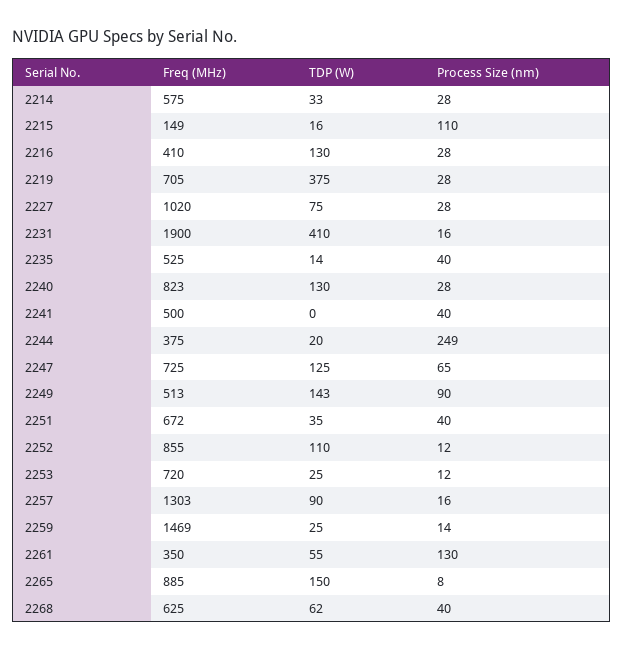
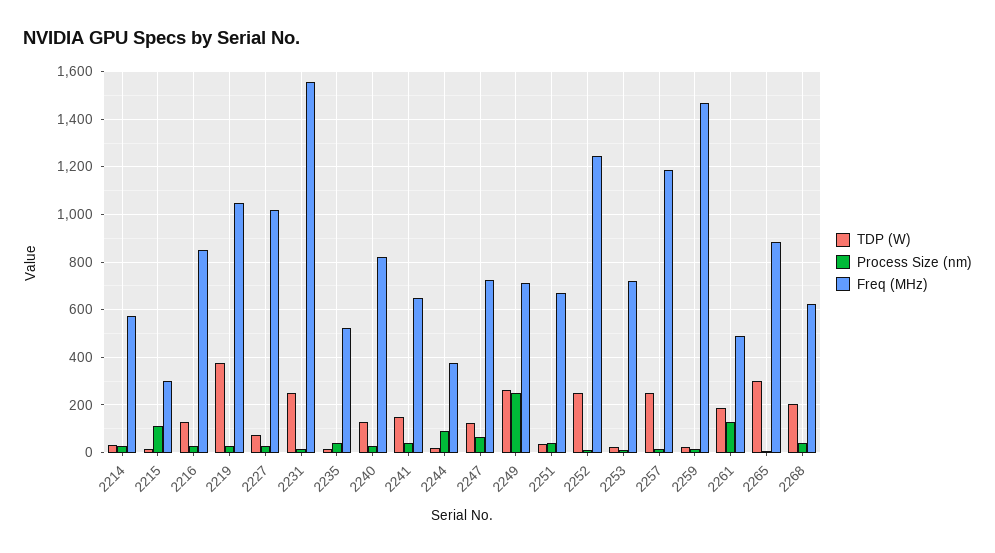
Freq (MHz), 2215: 149 -> 300
Freq (MHz), 2216: 410 -> 850
Freq (MHz), 2219: 705 -> 1050
Freq (MHz), 2231: 1900 -> 1550
TDP (W), 2231: 410 -> 250
Freq (MHz), 2241: 500 -> 650
TDP (W), 2241: 0 -> 150
Process Size (nm), 2244: 249 -> 100
Freq (MHz), 2249: 513 -> 700
TDP (W), 2249: 143 -> 250
Process Size (nm), 2249: 90 -> 250
Freq (MHz), 2252: 855 -> 1250
TDP (W), 2252: 110 -> 250
Freq (MHz), 2257: 1303 -> 1200
TDP (W), 2257: 90 -> 250
Freq (MHz), 2261: 350 -> 500
TDP (W), 2261: 55 -> 200
TDP (W), 2265: 150 -> 300
TDP (W), 2268: 62 -> 200

